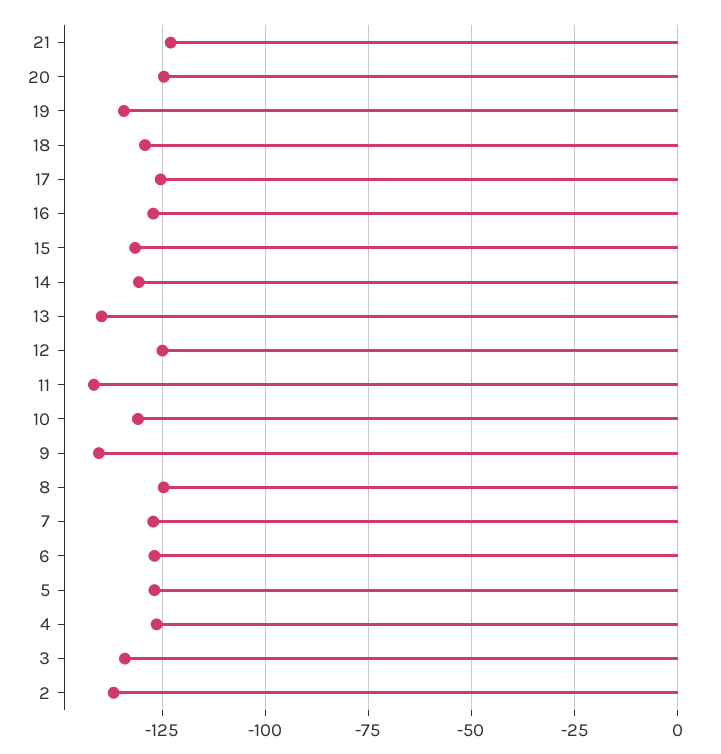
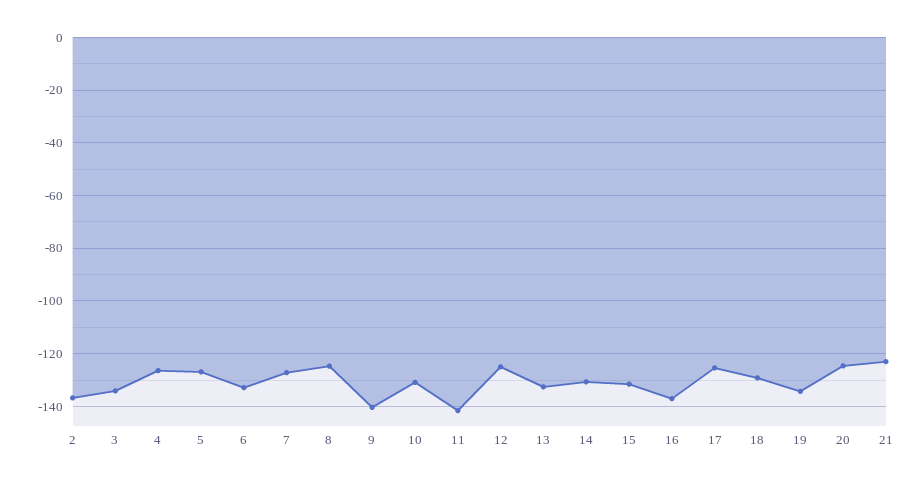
16: -127.5 -> -137.5
13: -140 -> -132.5
6: -127.5 -> -132.5

